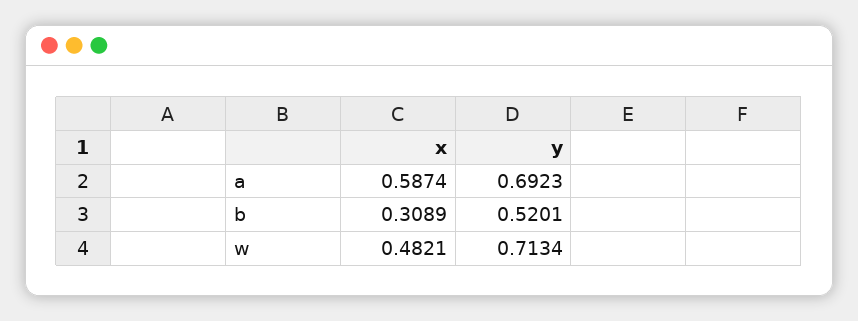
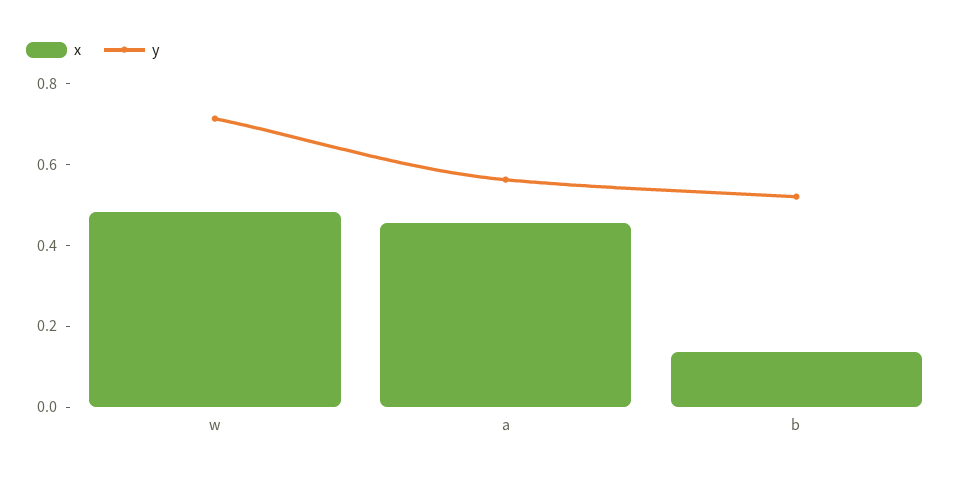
x, a: 0.5874 -> 0.45
y, a: 0.6923 -> 0.55
x, b: 0.3089 -> 0.15

